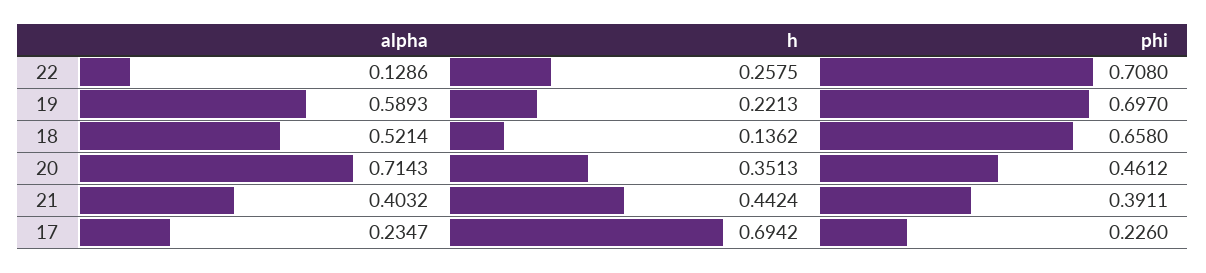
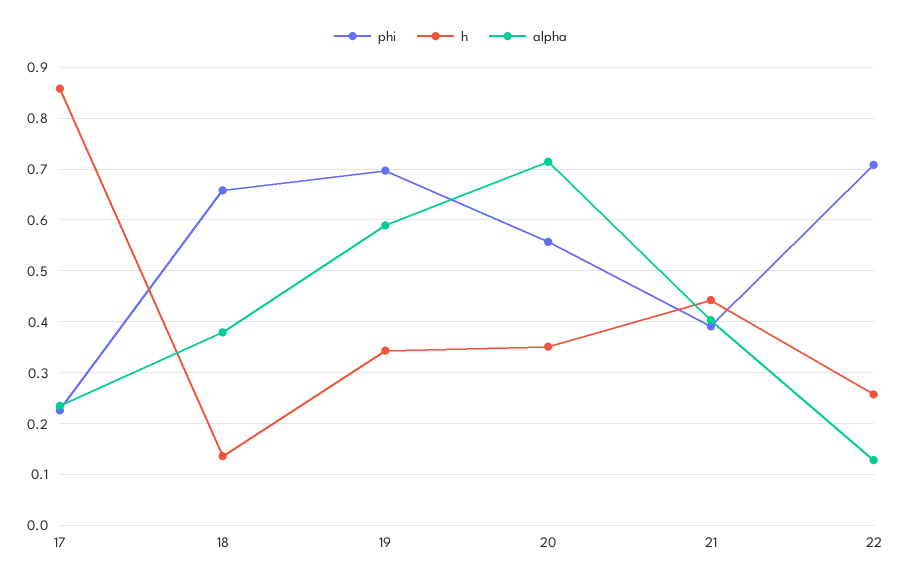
h, 19: 0.2213 -> 0.34
alpha, 18: 0.5214 -> 0.38
phi, 20: 0.4612 -> 0.56
h, 17: 0.6942 -> 0.86

